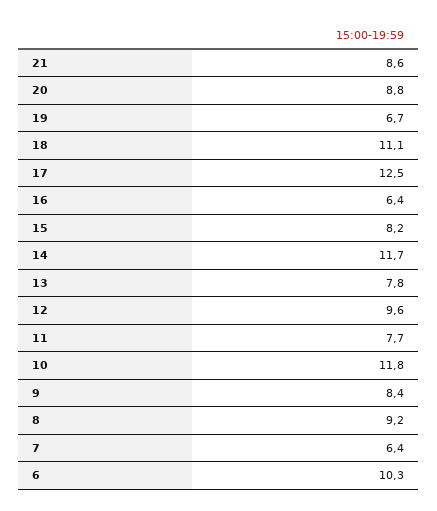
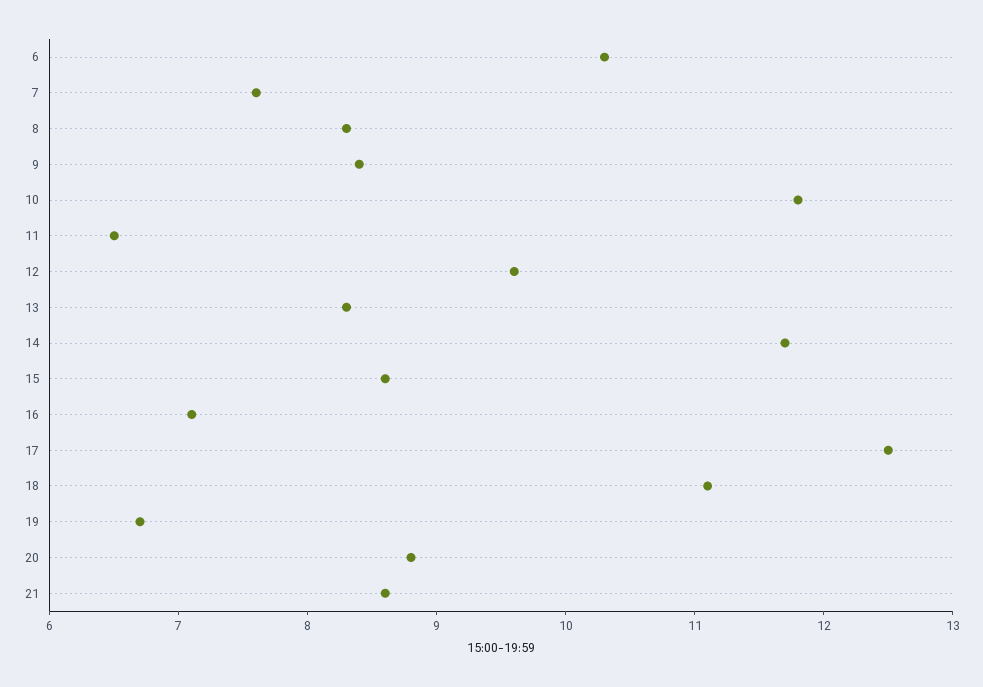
16: 6.4 -> 7.1
15: 8.2 -> 8.6
13: 7.8 -> 8.3
11: 7.7 -> 6.5
8: 9.2 -> 8.3
7: 6.4 -> 7.6

